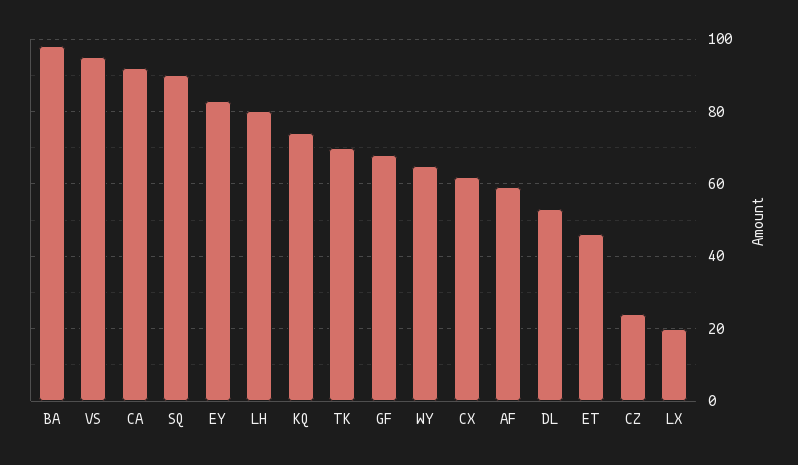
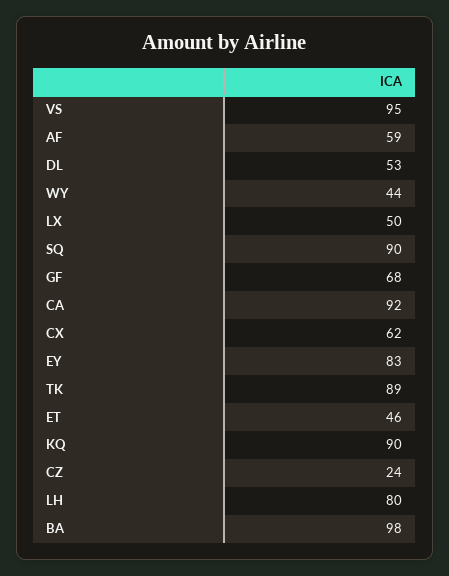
KQ: 75 -> 90
TK: 70 -> 89
WY: 65 -> 44
LX: 20 -> 50

